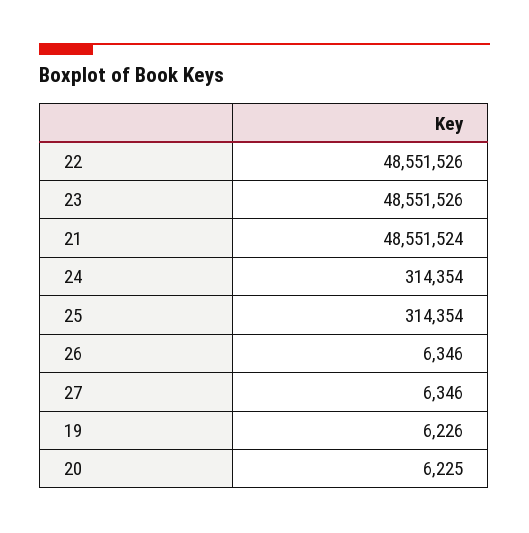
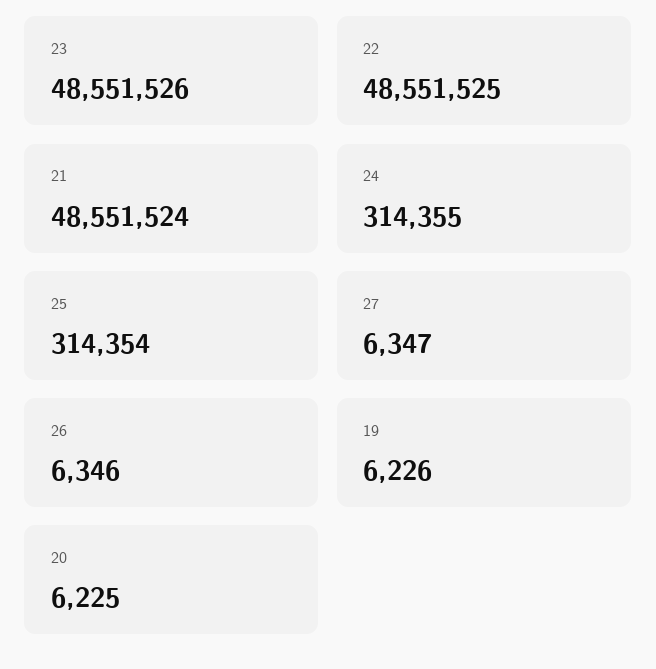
22: 48551526 -> 48551525
24: 314354 -> 314355
27: 6346 -> 6347

